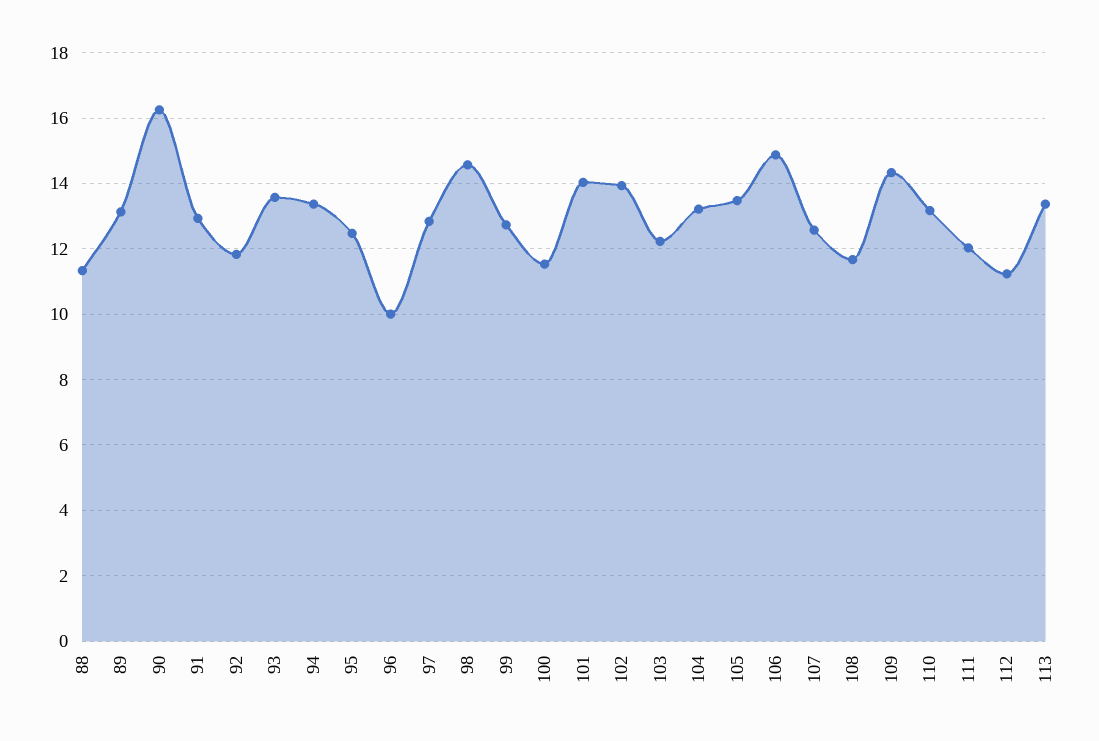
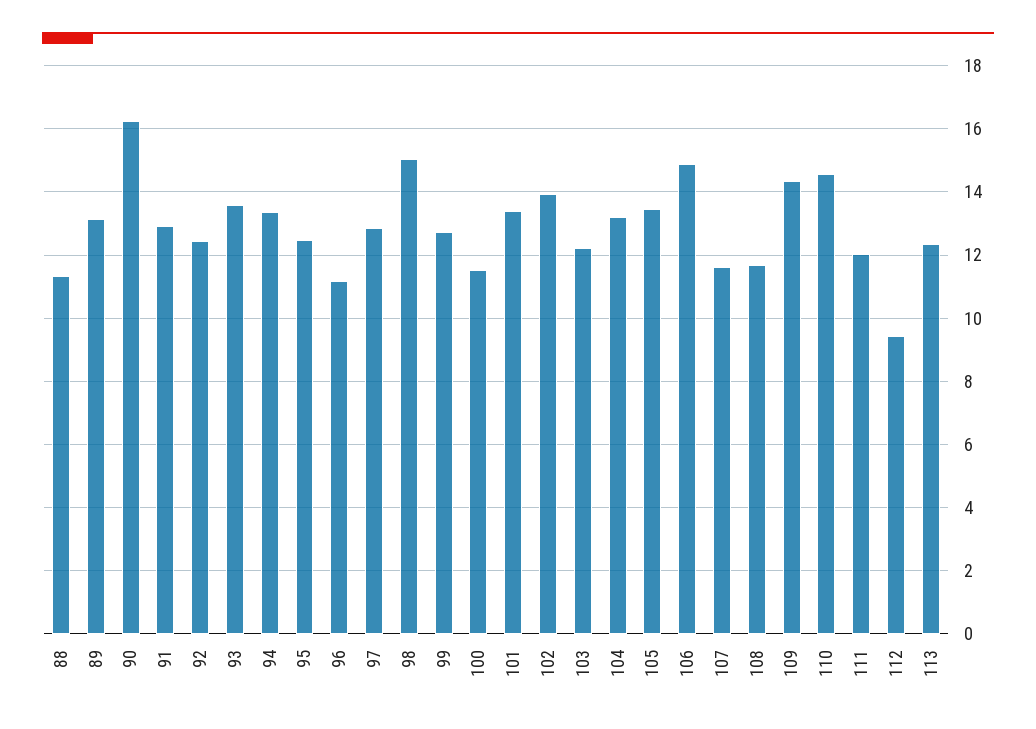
92: 11.8 -> 12.4
96: 10 -> 11.2
98: 14.6 -> 15
101: 14 -> 13.4
107: 12.6 -> 11.6
110: 13.2 -> 14.6
112: 11.2 -> 9.4
113: 13.4 -> 12.4

